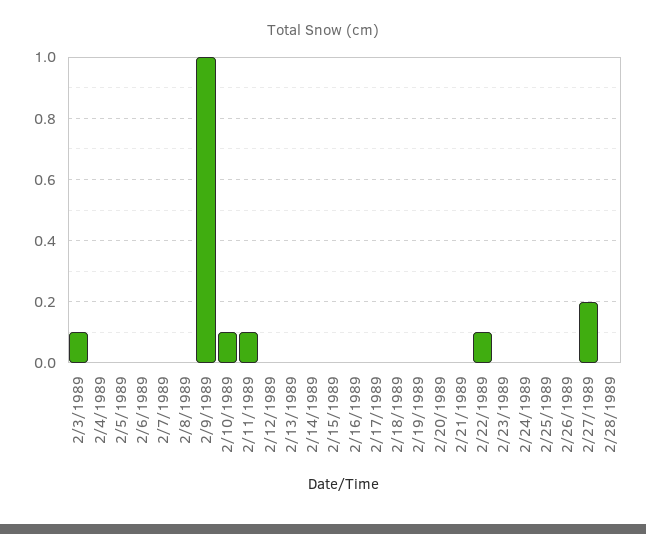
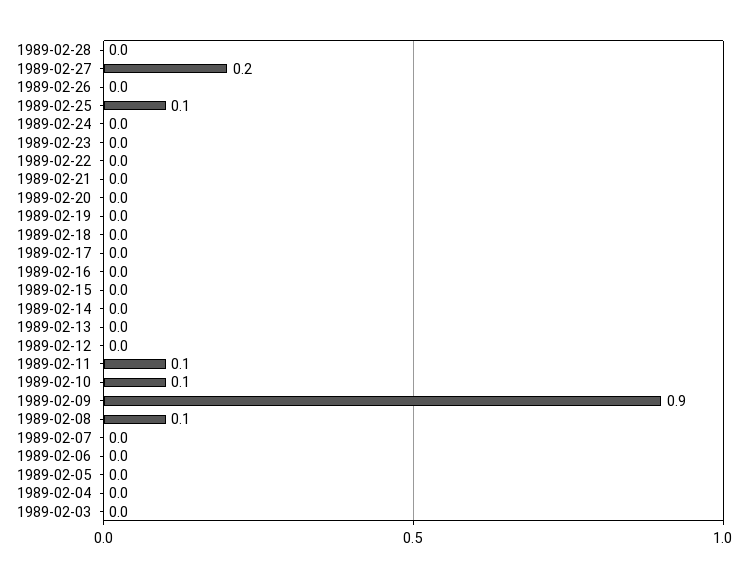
2/3/1989: 0.1 -> 0
2/8/1989: 0 -> 0.1
2/9/1989: 1 -> 0.9
2/22/1989: 0.1 -> 0
2/25/1989: 0 -> 0.1

